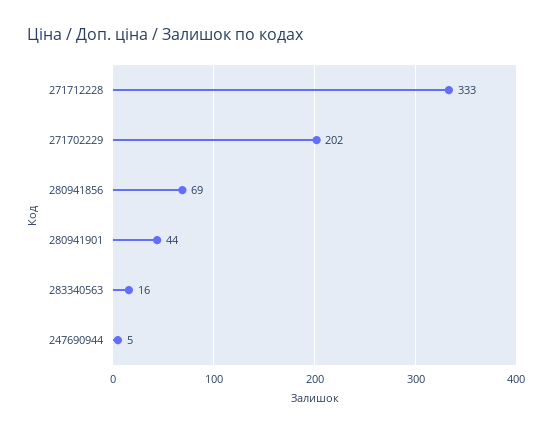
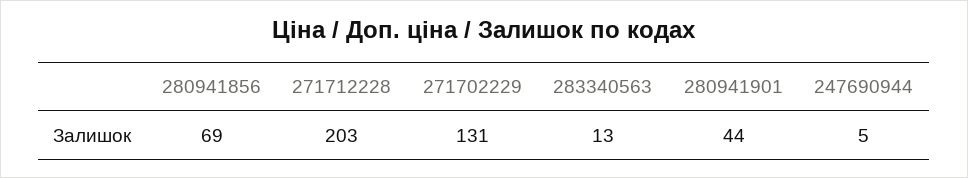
271712228: 333 -> 203
271702229: 202 -> 131
283340563: 16 -> 13

